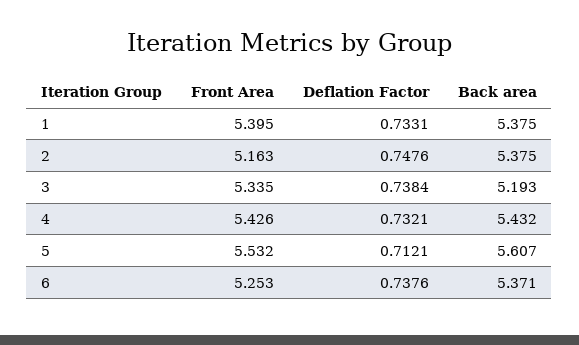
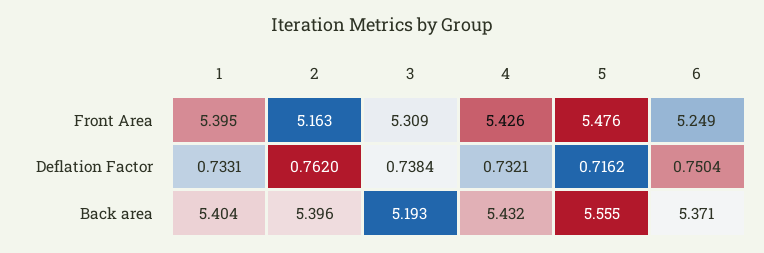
Back area, 1: 5.375 -> 5.404
Deflation Factor, 2: 0.7476 -> 0.762
Back area, 2: 5.375 -> 5.396
Front Area, 3: 5.335 -> 5.309
Front Area, 5: 5.532 -> 5.476
Deflation Factor, 5: 0.7121 -> 0.7162
Back area, 5: 5.607 -> 5.555
Front Area, 6: 5.253 -> 5.249
Deflation Factor, 6: 0.7376 -> 0.7504

